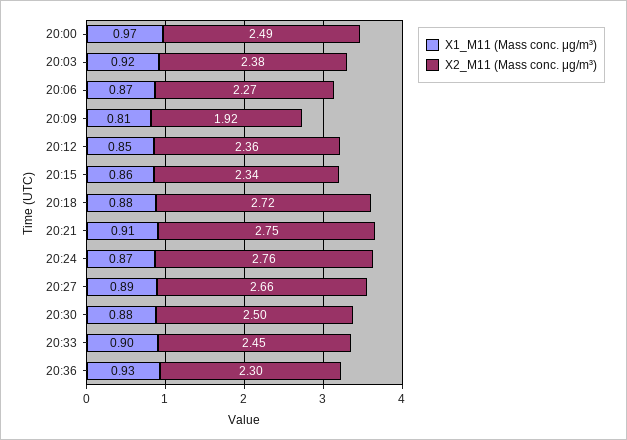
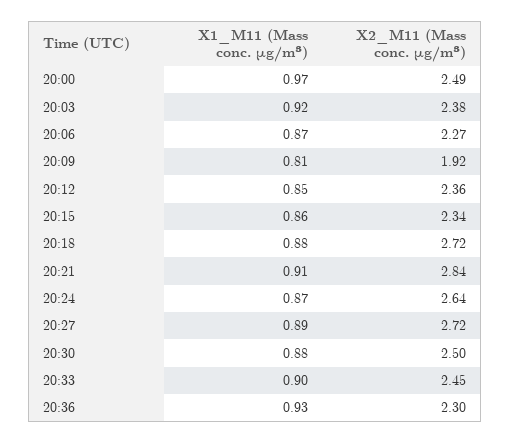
X2_M11 (Mass conc. μg/m³), 20:21: 2.75 -> 2.84
X2_M11 (Mass conc. μg/m³), 20:24: 2.76 -> 2.64
X2_M11 (Mass conc. μg/m³), 20:27: 2.66 -> 2.72

